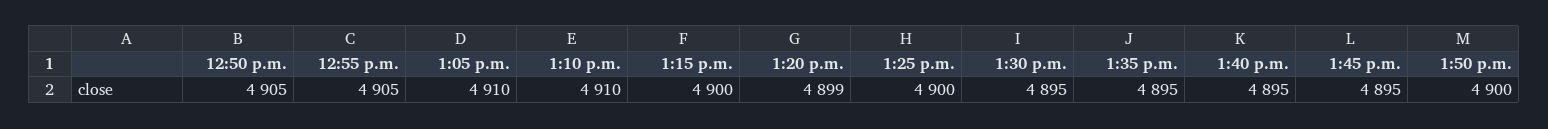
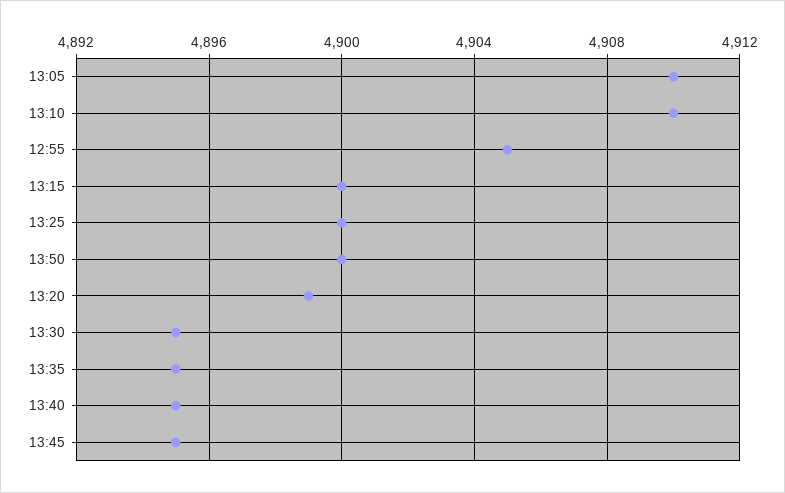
12:50 p.m.: 4905 -> none

